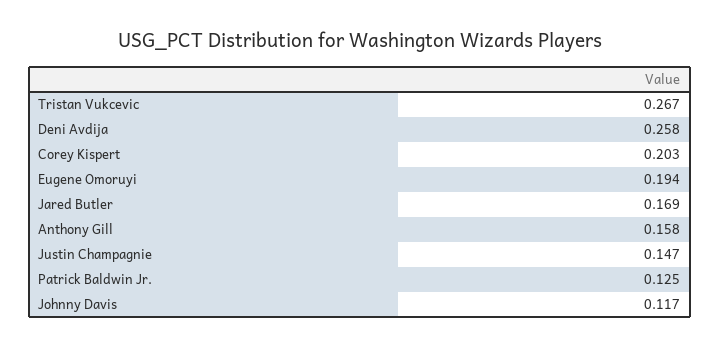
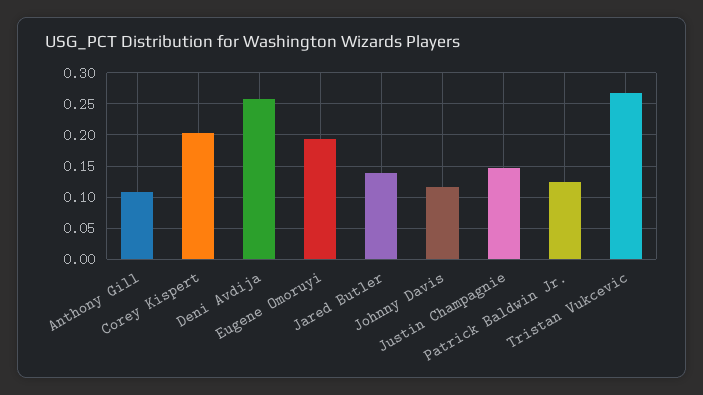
Jared Butler: 0.169 -> 0.14
Anthony Gill: 0.158 -> 0.11

